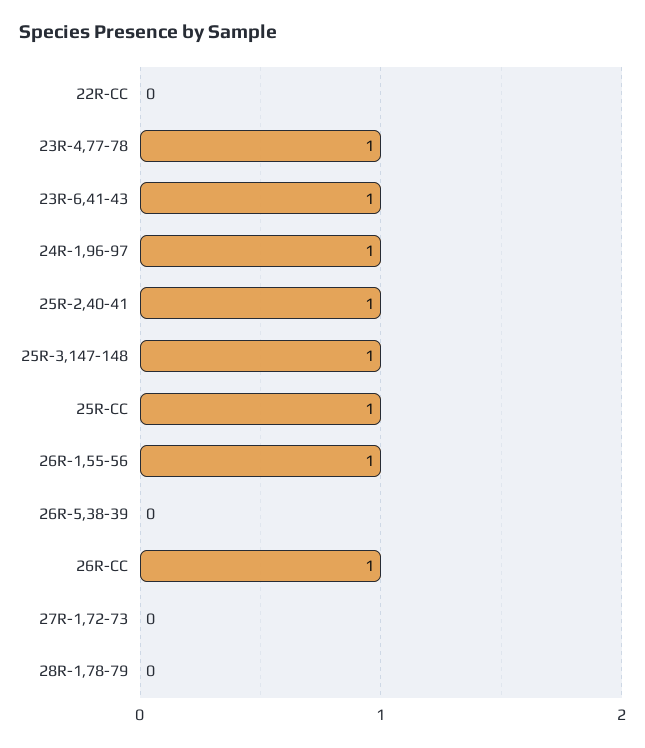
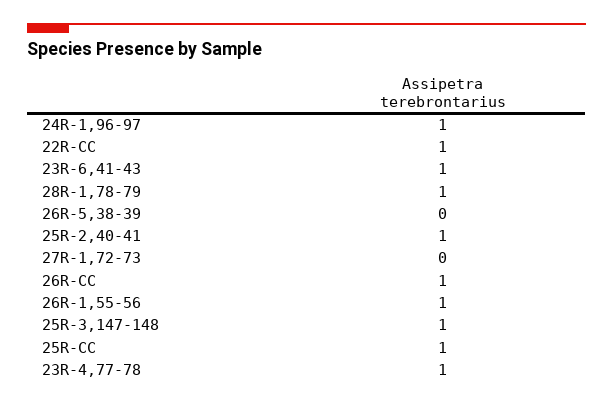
22R-CC: 0 -> 1
28R-1,78-79: 0 -> 1

